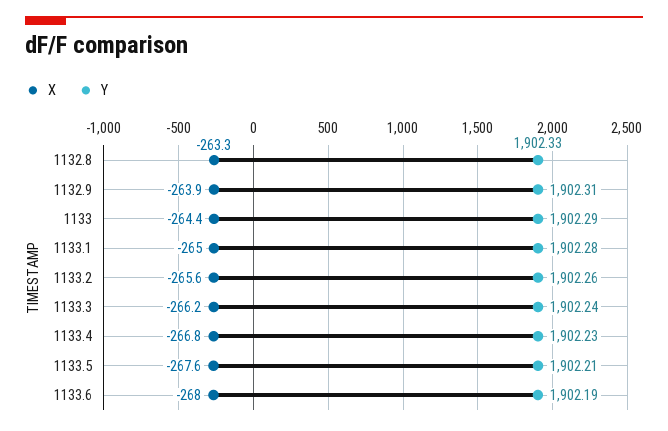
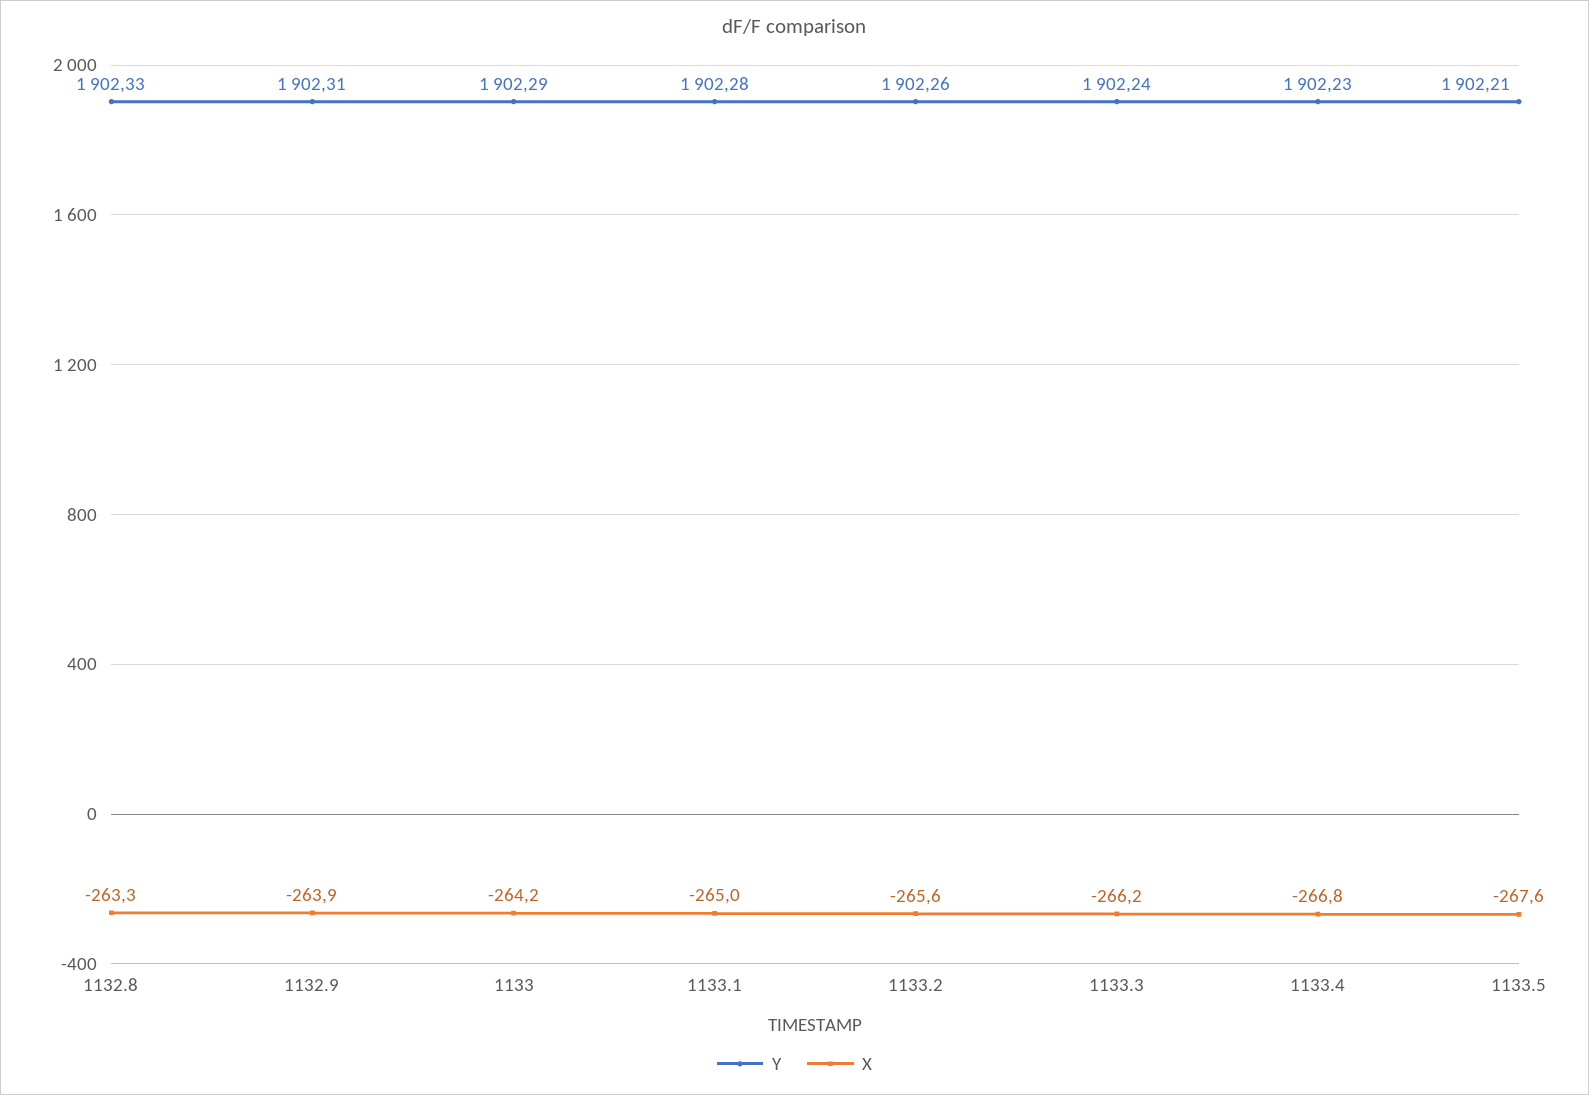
X, 1133: -264.4 -> -264.2
X, 1133.6: -268 -> none
Y, 1133.6: 1902.19 -> none

